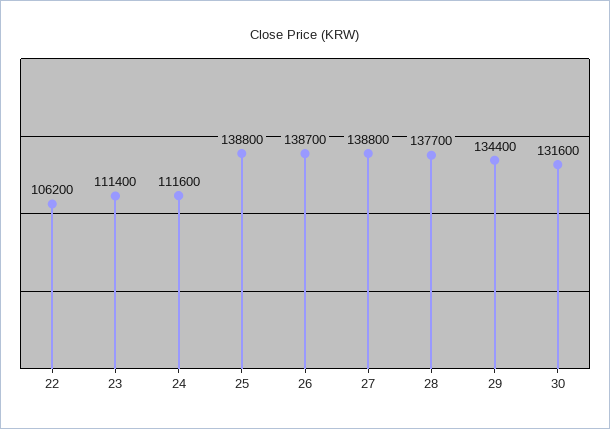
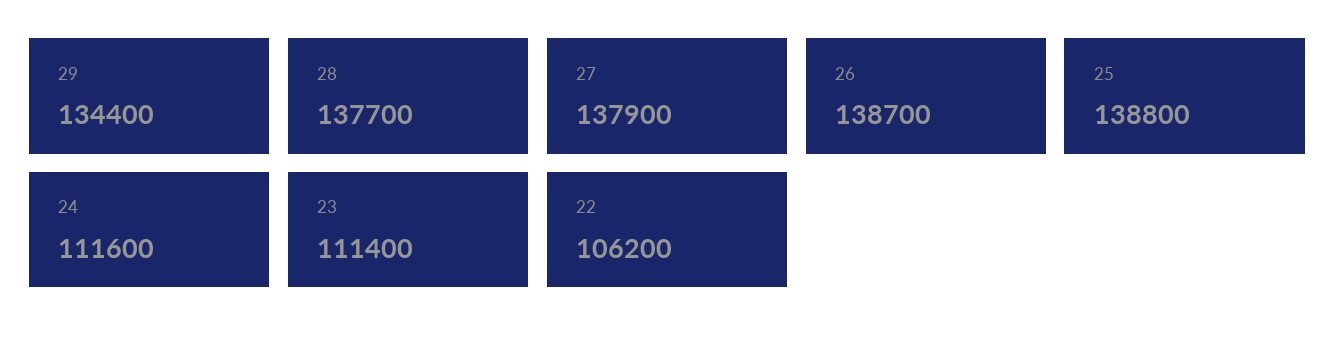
27: 138800 -> 137900
30: 131600 -> none

